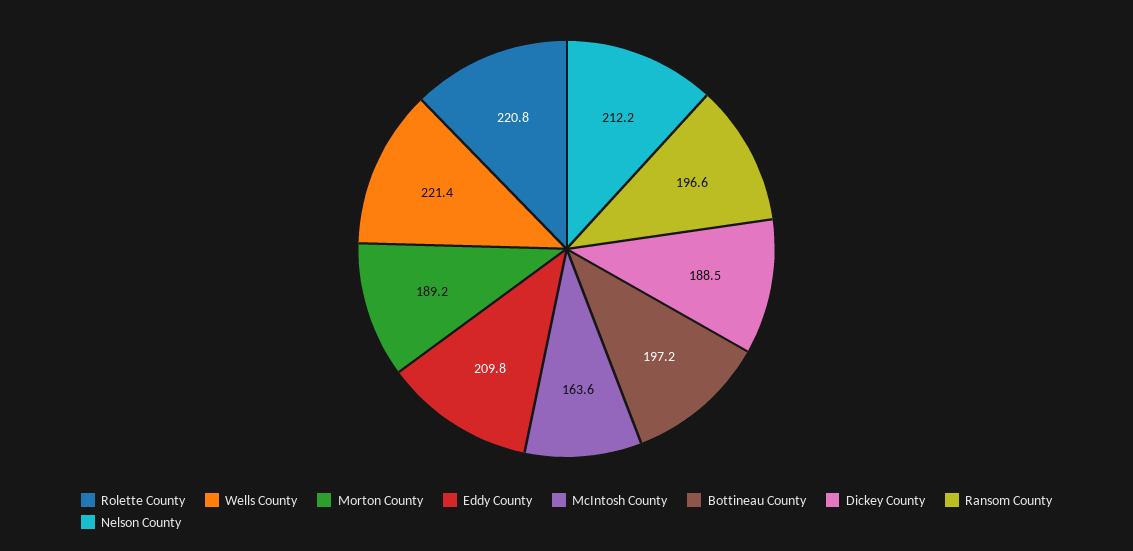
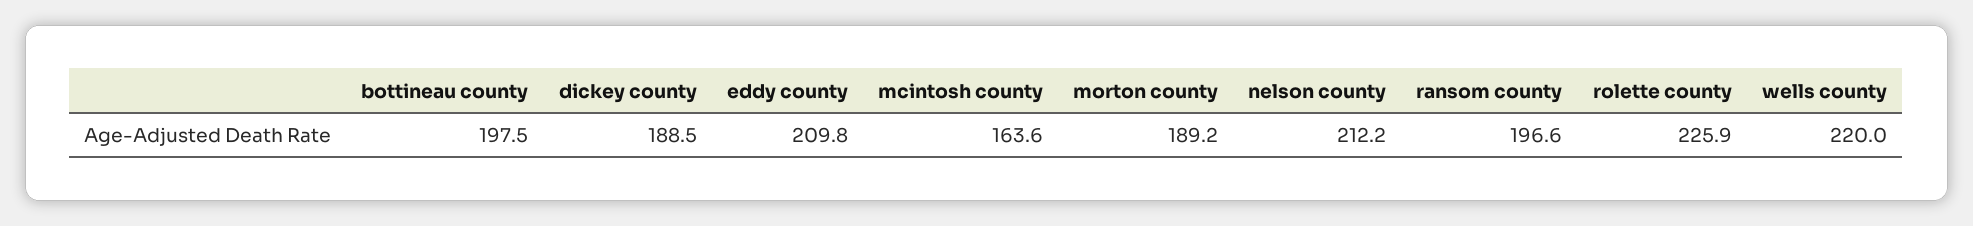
Rolette County: 220.8 -> 225.9
Wells County: 221.4 -> 220
Bottineau County: 197.2 -> 197.5

